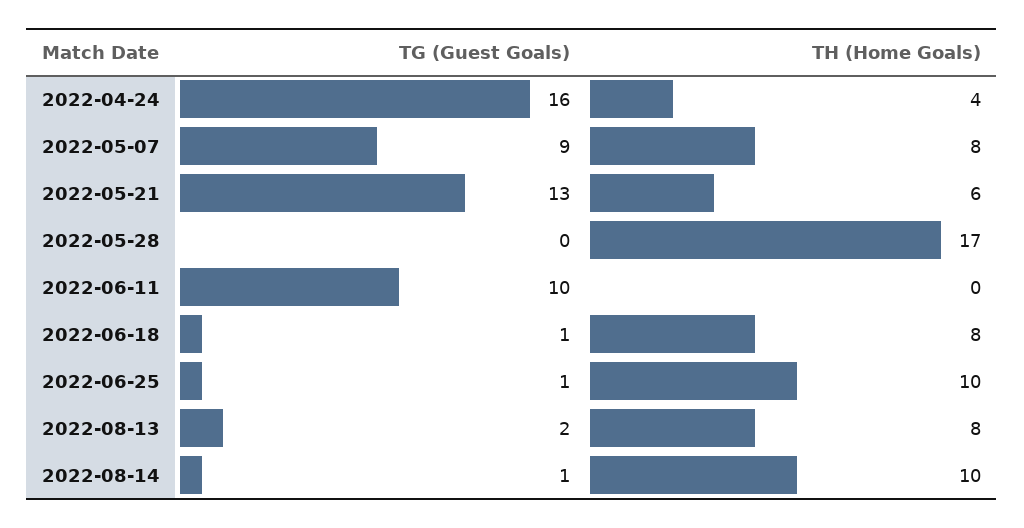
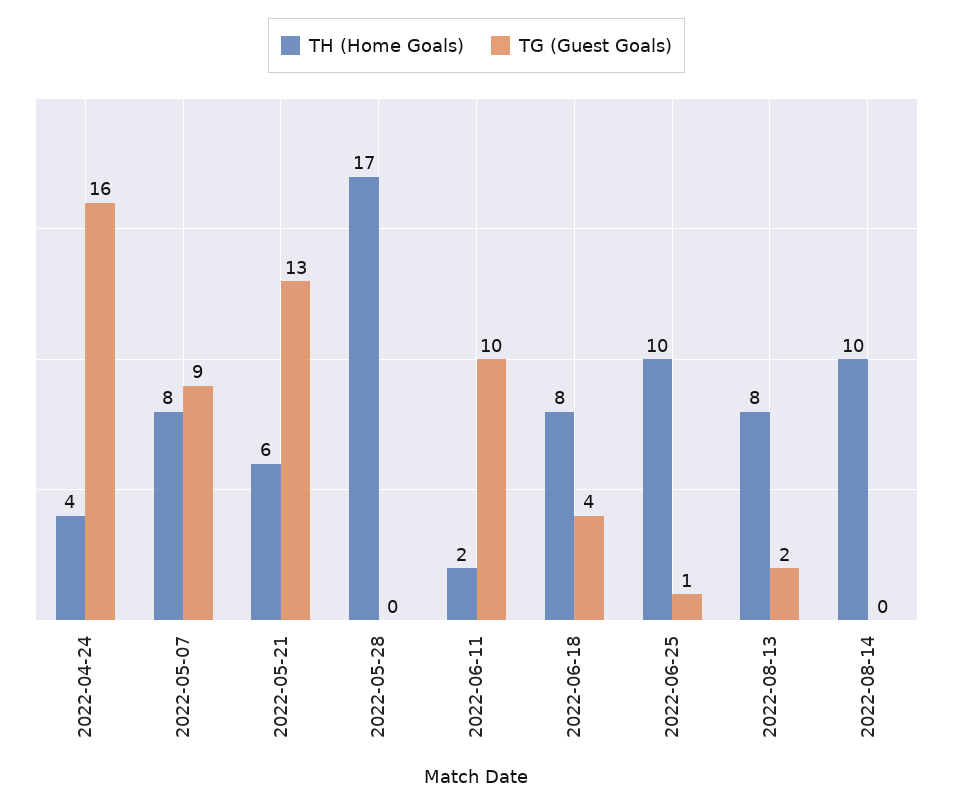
TH (Home Goals), 2022-06-11: 0 -> 2
TG (Guest Goals), 2022-06-18: 1 -> 4
TG (Guest Goals), 2022-08-14: 1 -> 0

